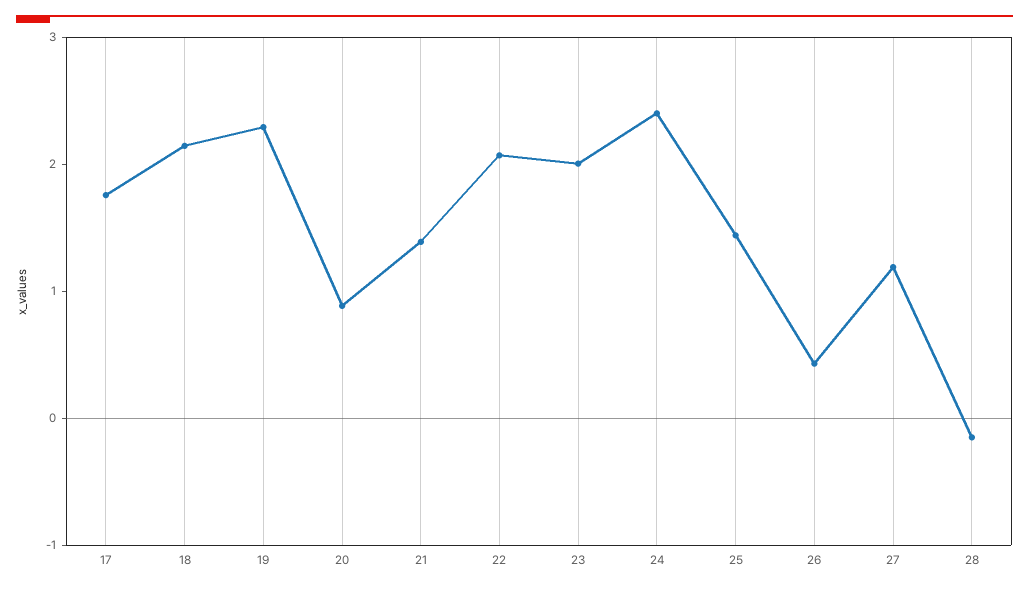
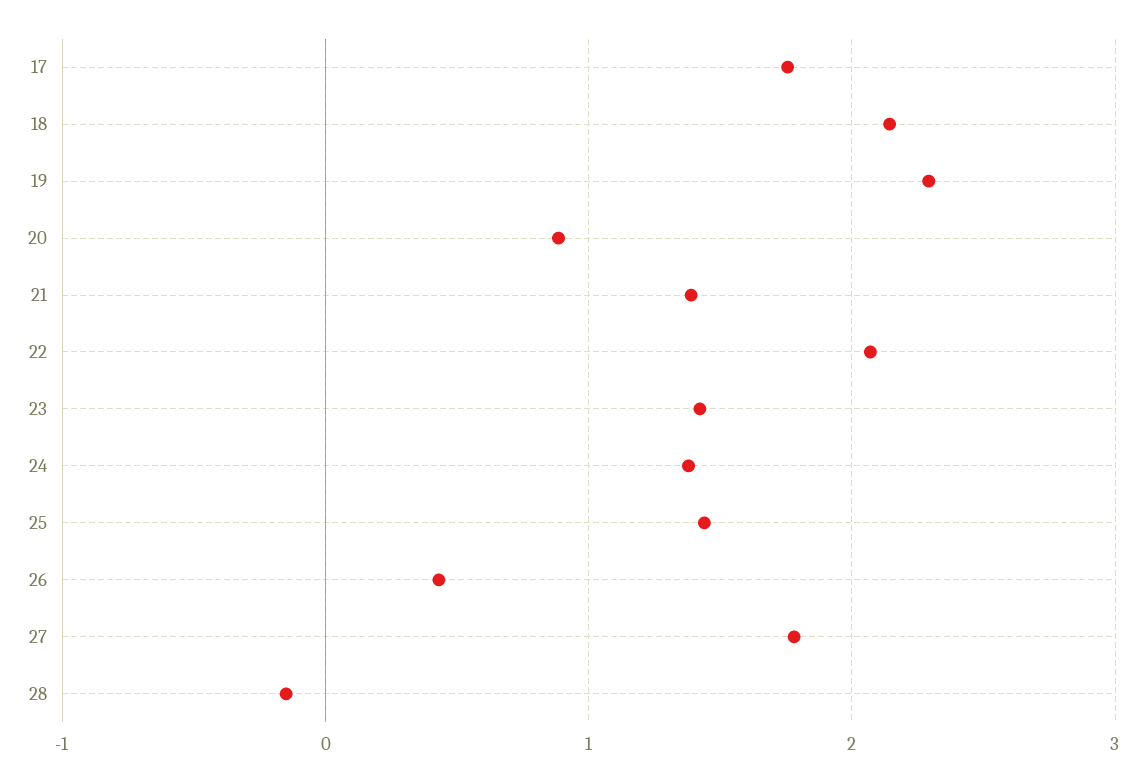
23: 2 -> 1.4
24: 2.4 -> 1.4
27: 1.2 -> 1.8

